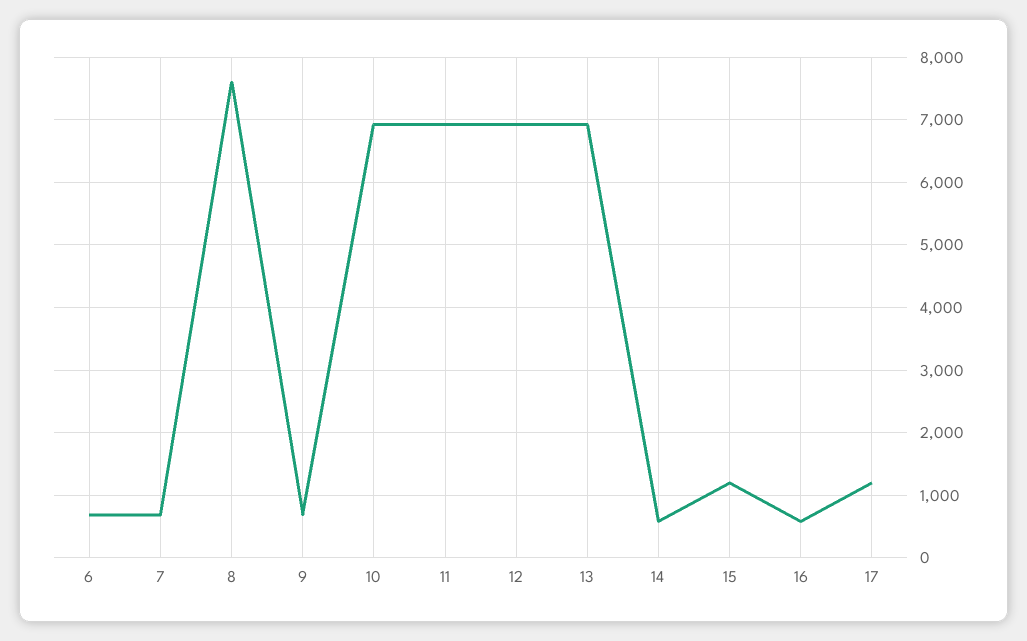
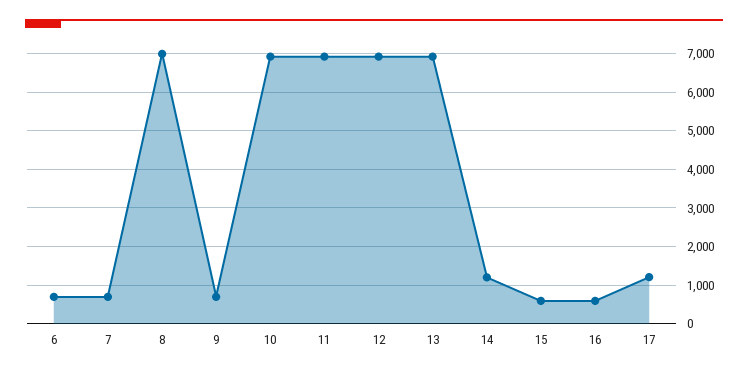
8: 7600 -> 7000
14: 600 -> 1200
15: 1200 -> 600

